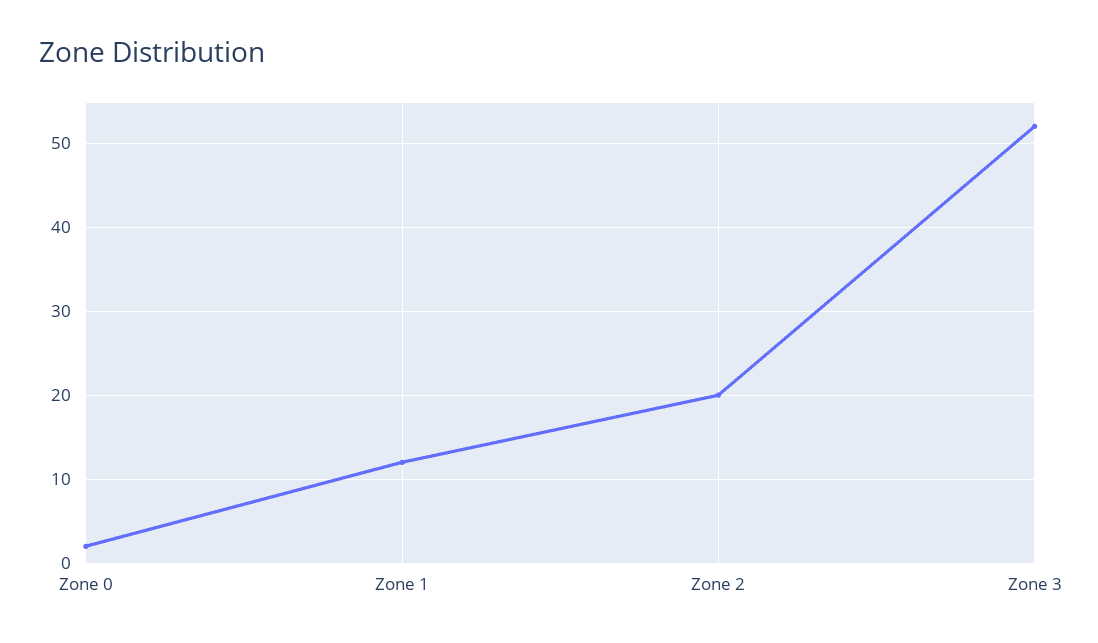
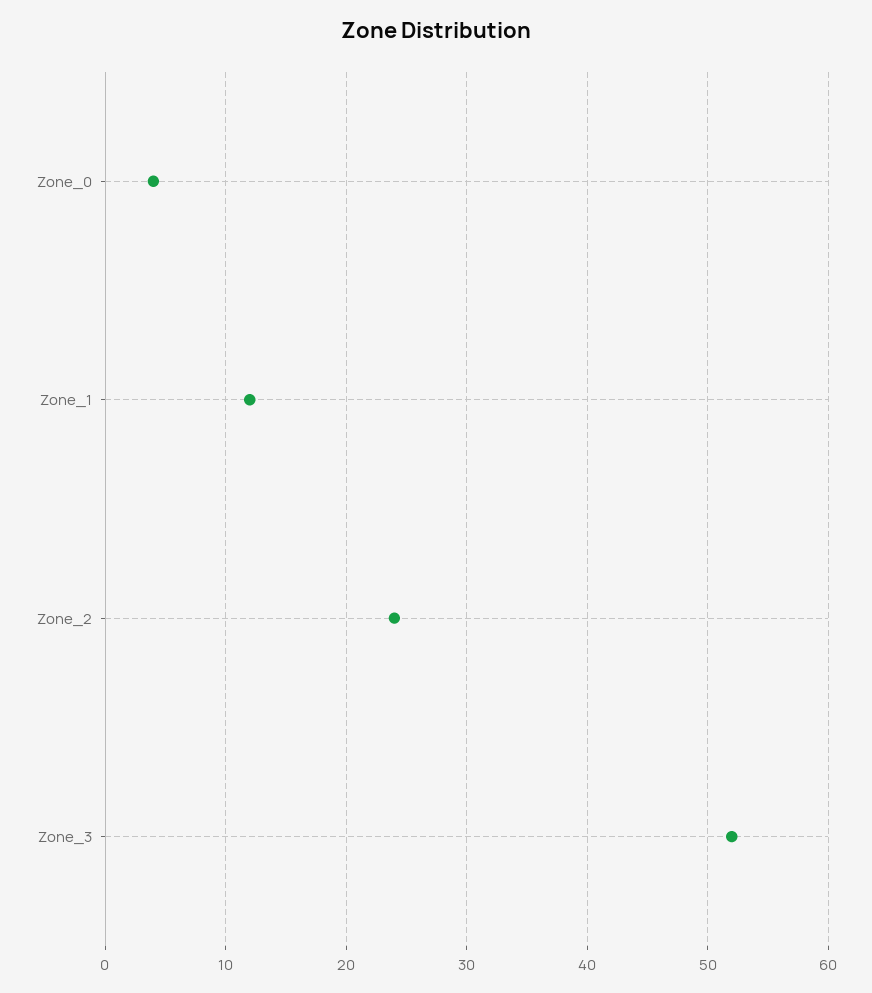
Zone 0: 2 -> 4
Zone 2: 20 -> 24

